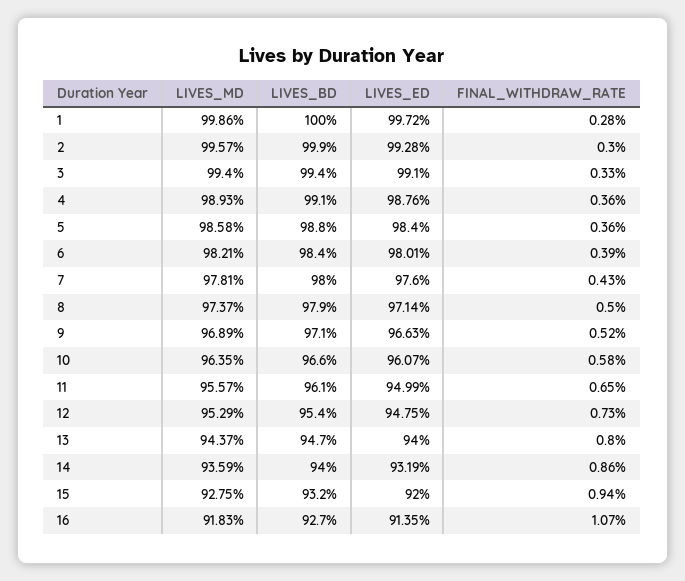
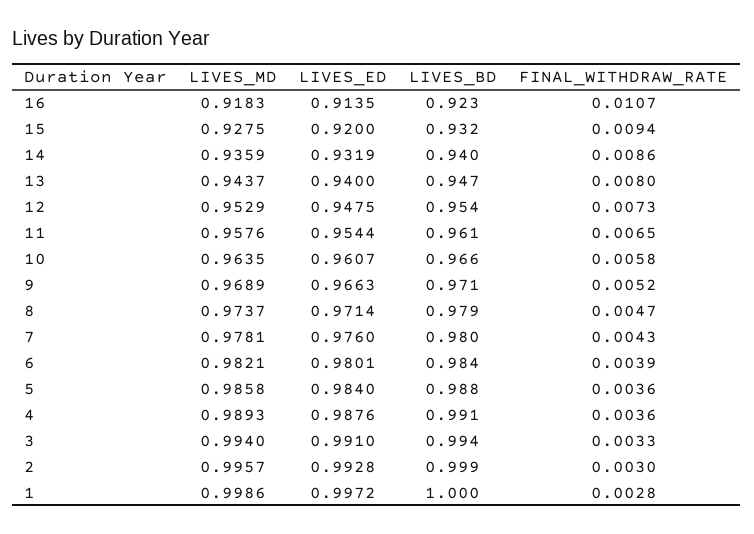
FINAL_WITHDRAW_RATE, 8: 0.005 -> 0.0047
LIVES_MD, 11: 0.9557 -> 0.9576
LIVES_ED, 11: 0.9499 -> 0.9544
LIVES_BD, 16: 0.927 -> 0.923

